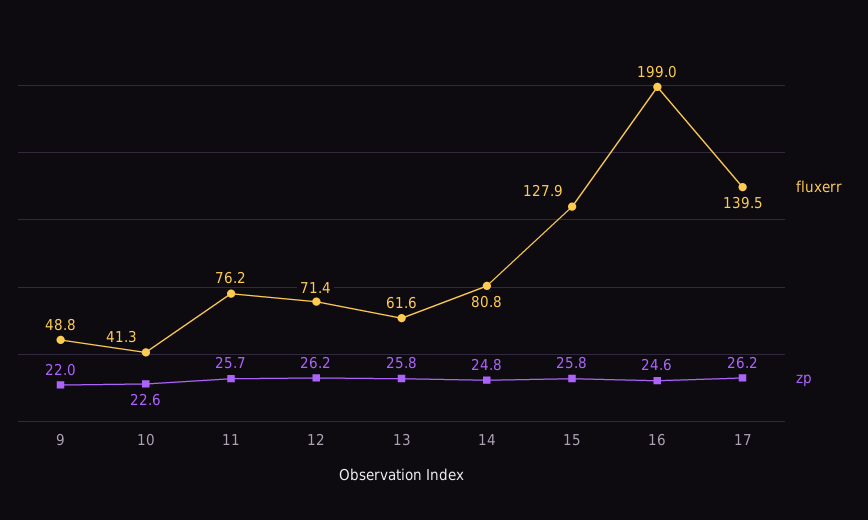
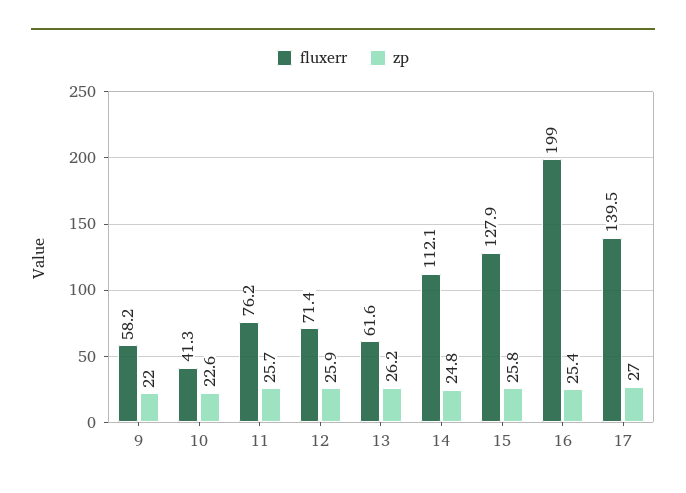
fluxerr, 9: 48.8 -> 58.2
zp, 12: 26.2 -> 25.9
zp, 13: 25.8 -> 26.2
fluxerr, 14: 80.8 -> 112.1
zp, 16: 24.6 -> 25.4
zp, 17: 26.2 -> 27

